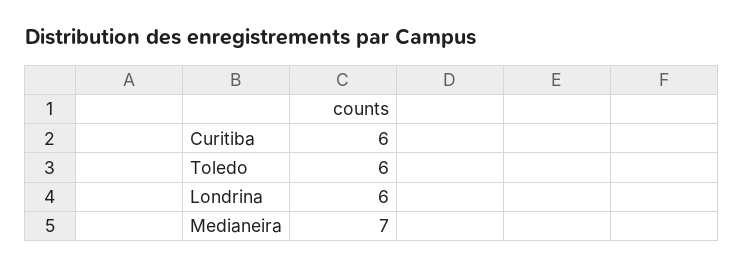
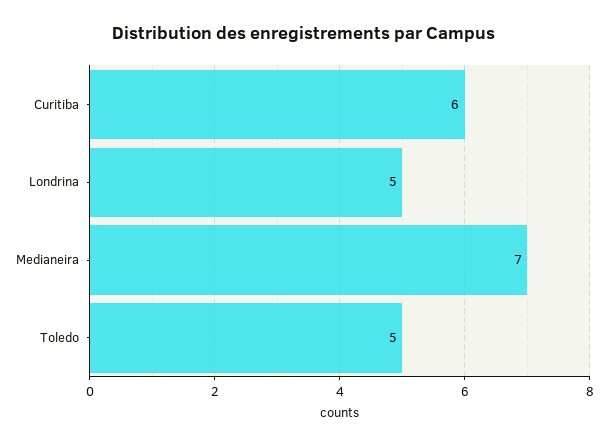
Toledo: 6 -> 5
Londrina: 6 -> 5

